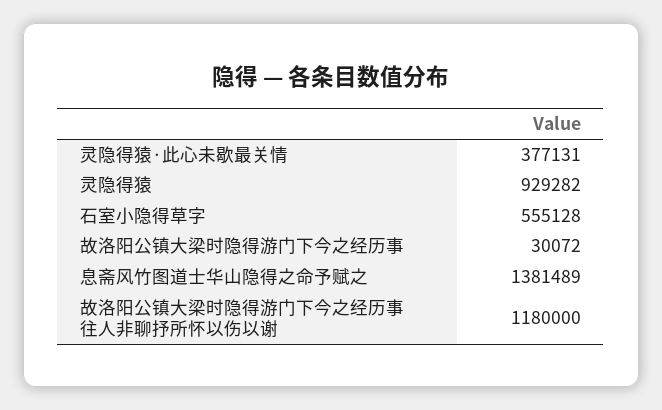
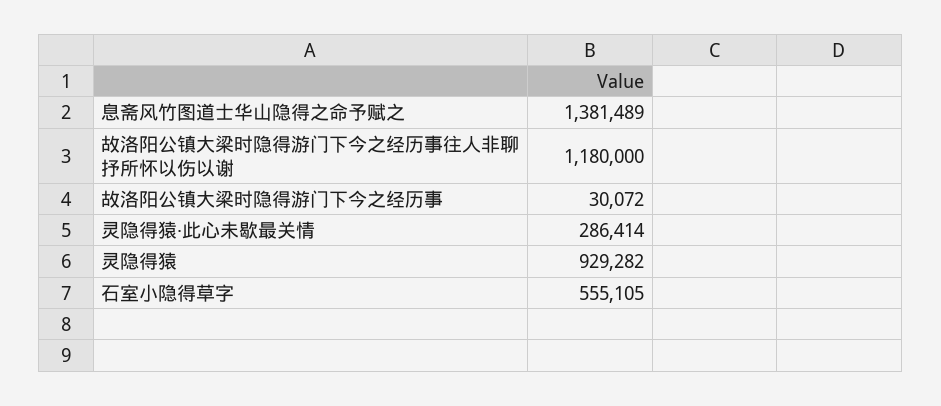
灵隐得猿·此心未歇最关情: 377131 -> 286414
石室小隐得草字: 555128 -> 555105

